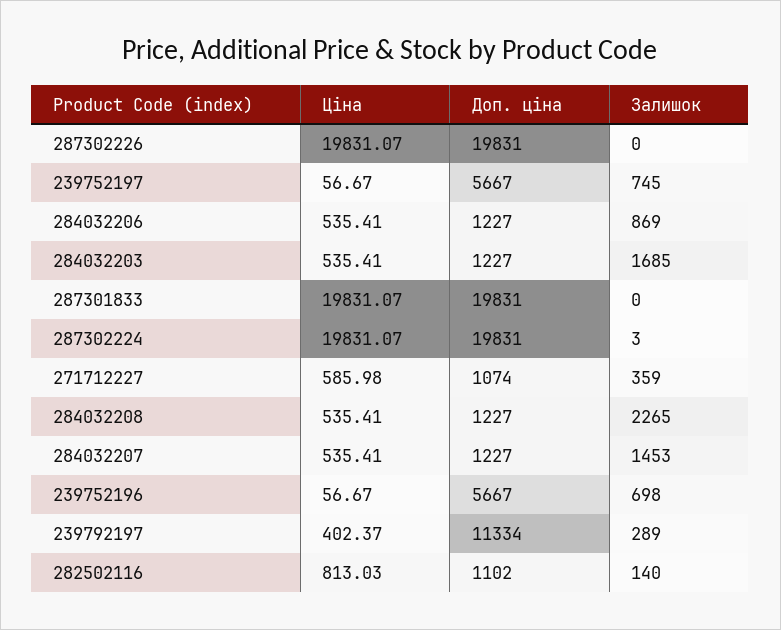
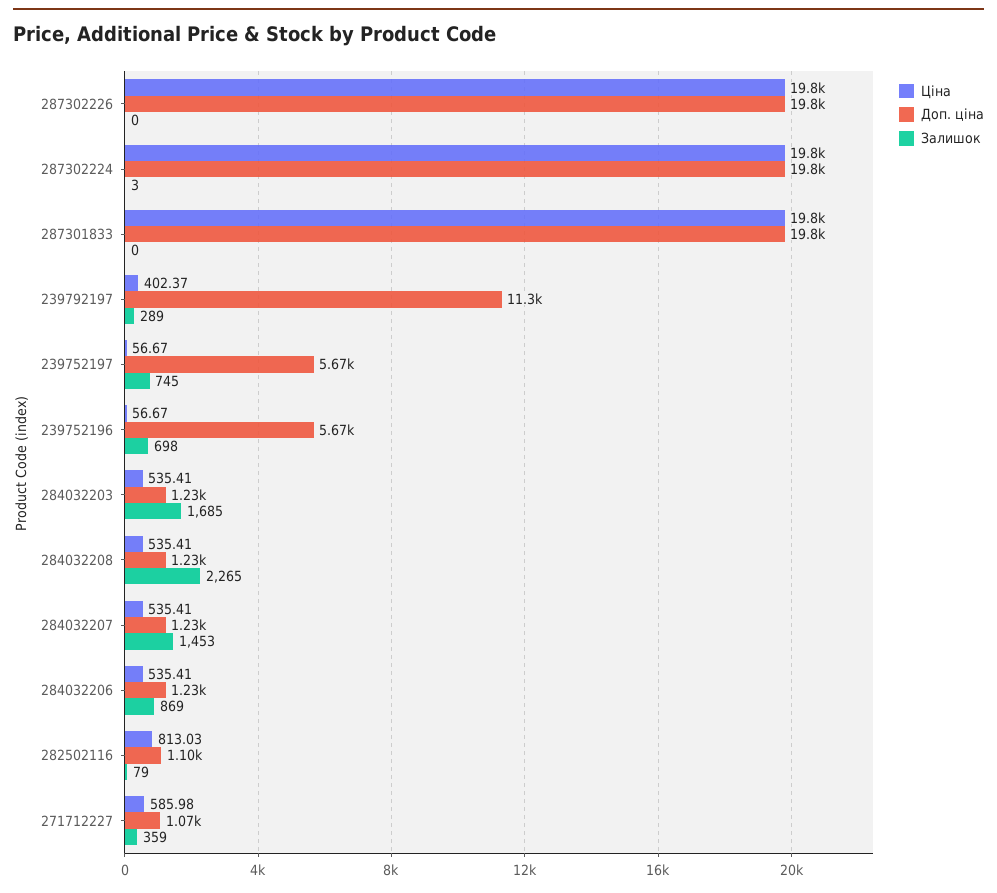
Залишок, 282502116: 140 -> 79

